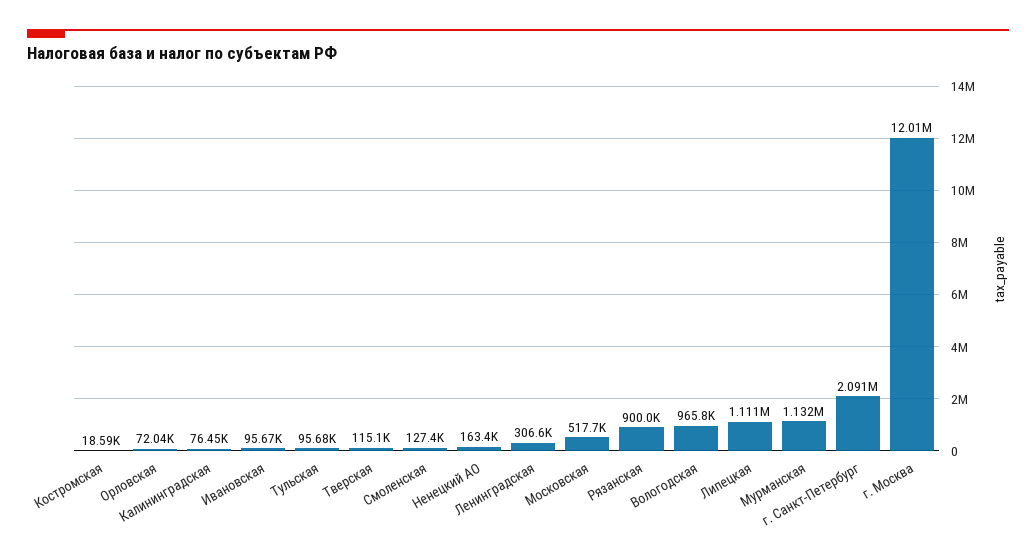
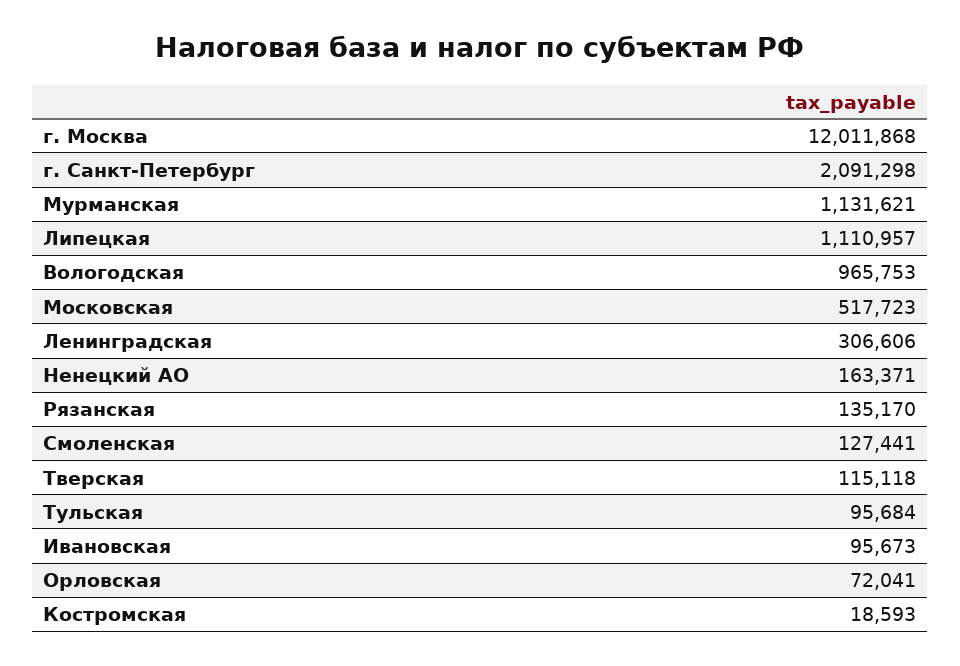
Калининградская: 76450 -> none
Рязанская: 900000 -> 135170

